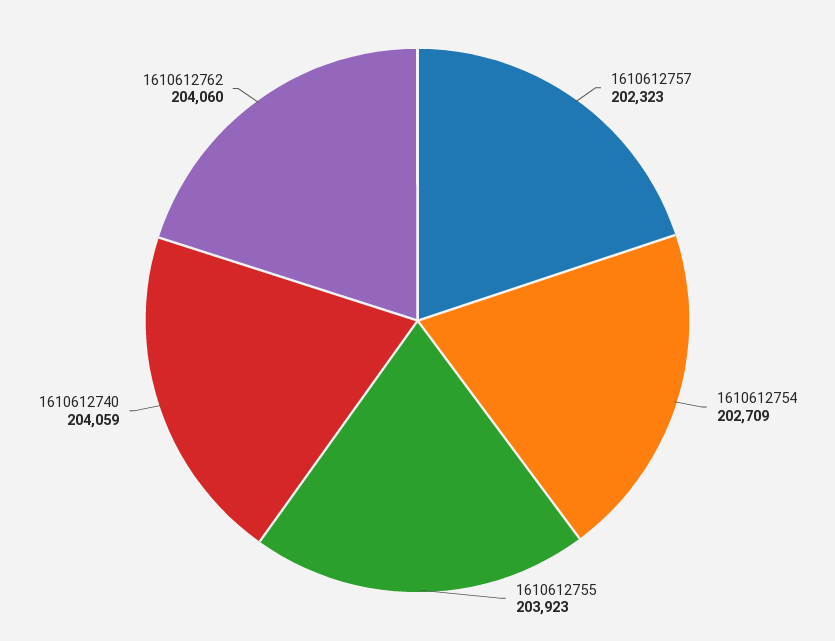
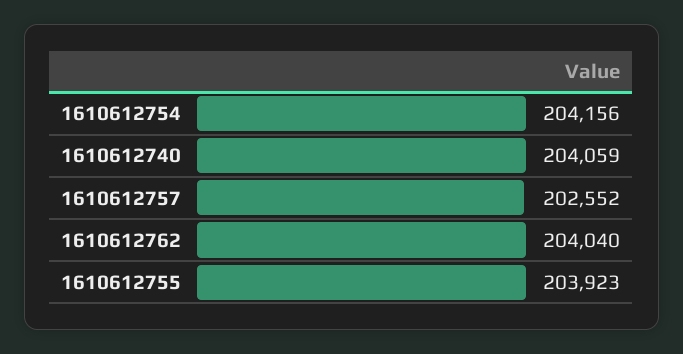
1610612757: 202323 -> 202552
1610612754: 202709 -> 204156
1610612762: 204060 -> 204040

